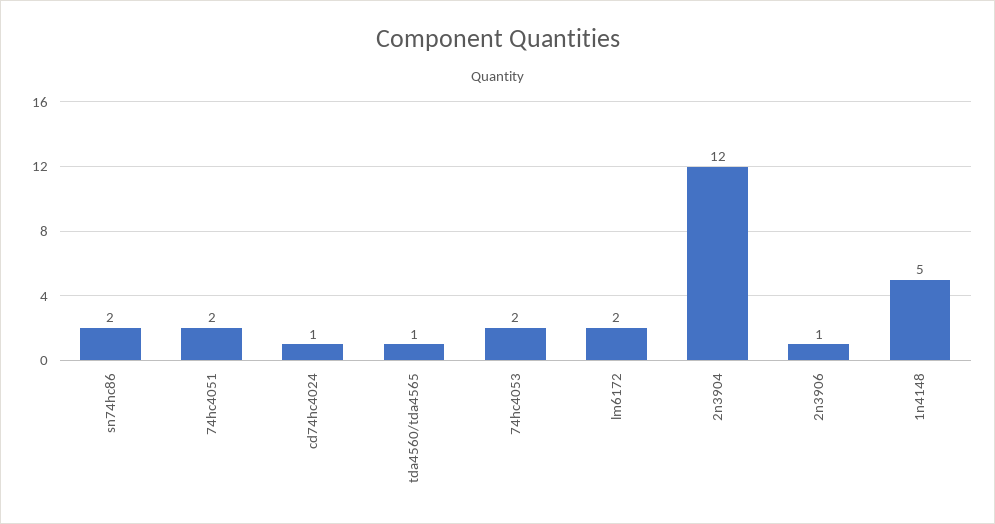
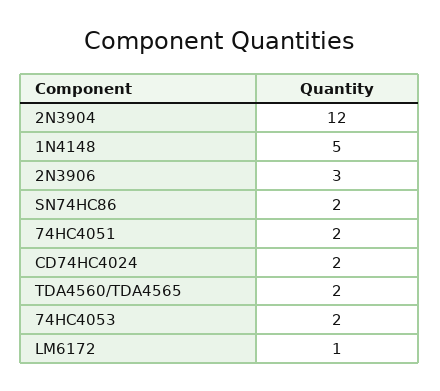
cd74hc4024: 1 -> 2
tda4560/tda4565: 1 -> 2
lm6172: 2 -> 1
2n3906: 1 -> 3

